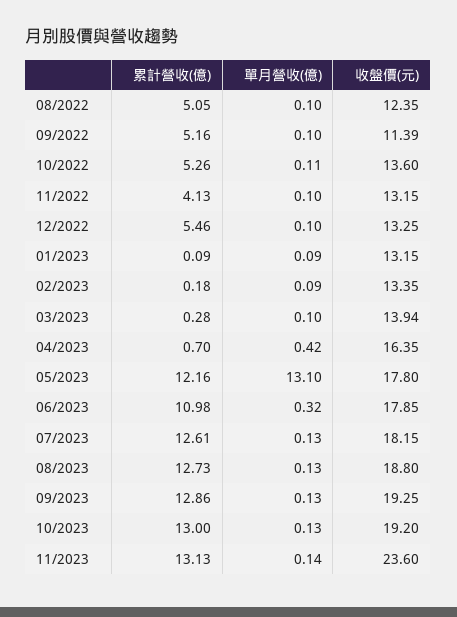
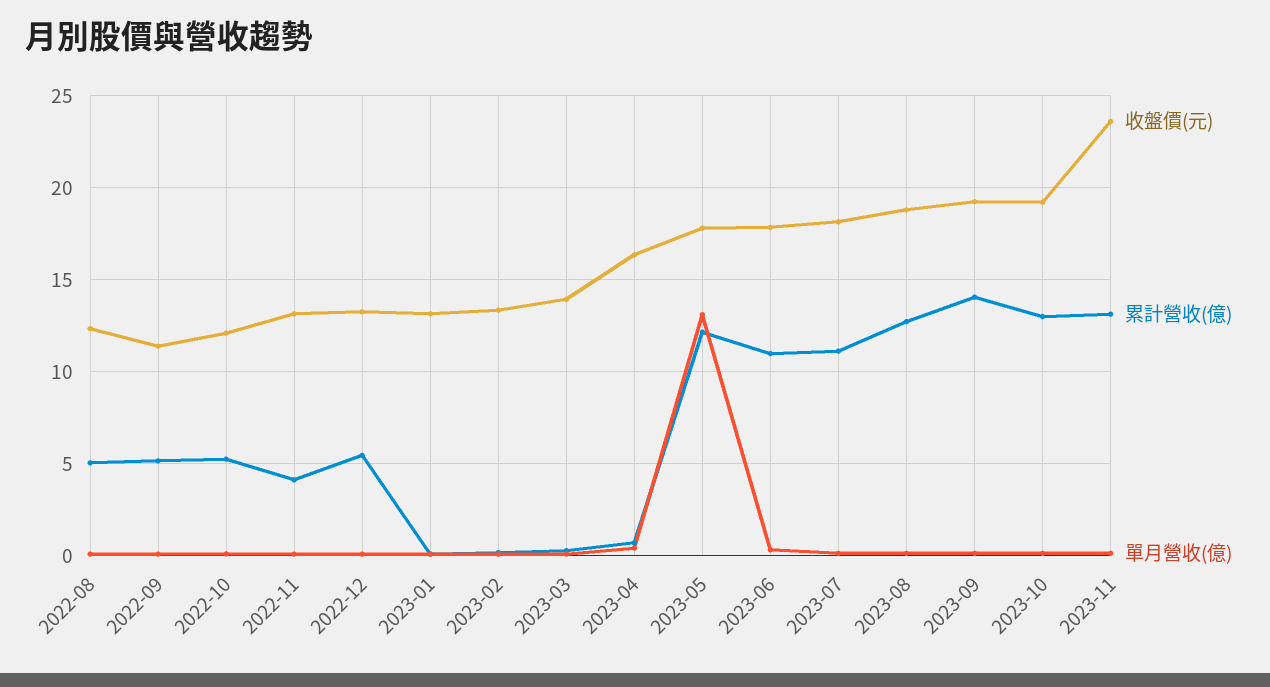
收盤價(元), 10/2022: 13.6 -> 12
累計營收(億), 07/2023: 12.61 -> 11
累計營收(億), 09/2023: 12.86 -> 14

